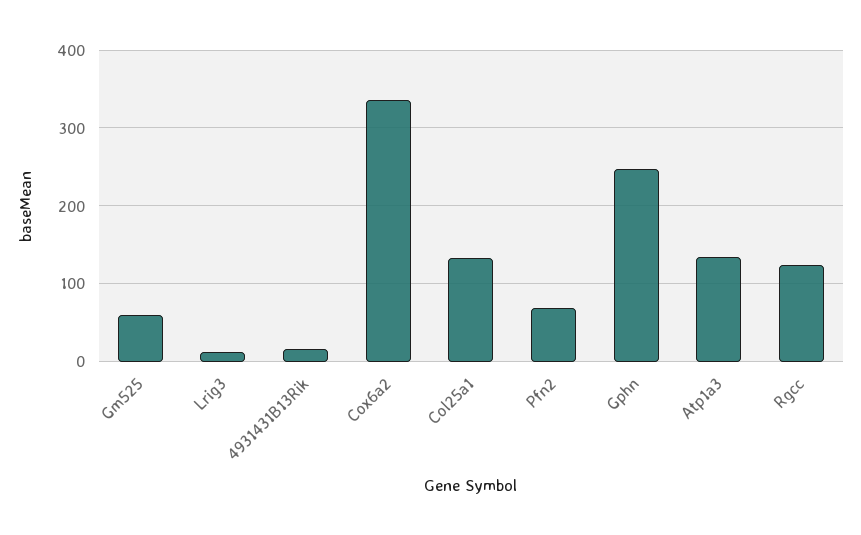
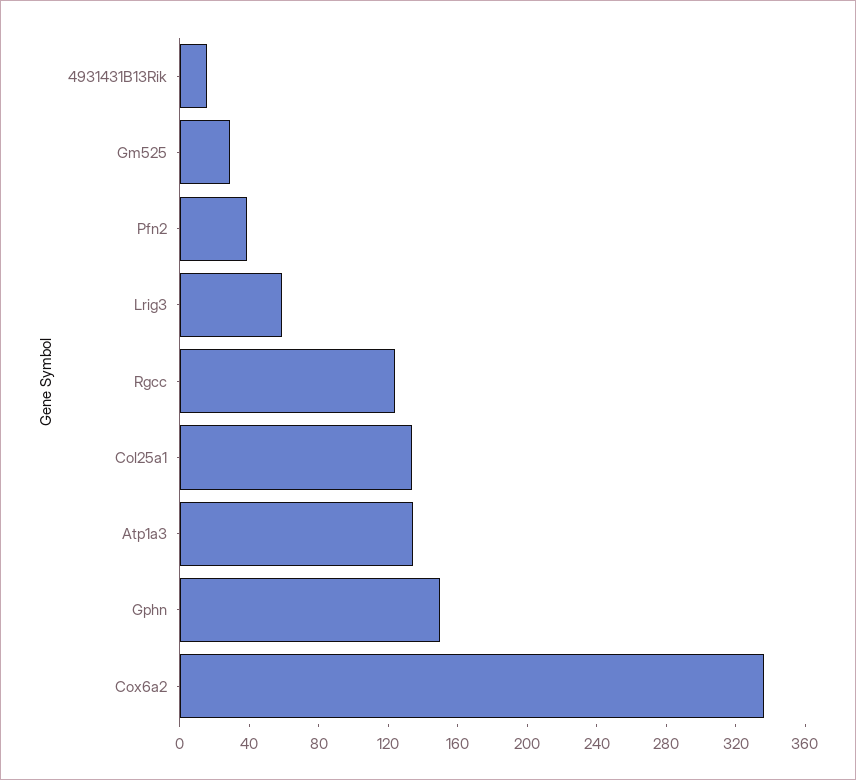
Gm525: 60 -> 30
Lrig3: 10 -> 60
Pfn2: 70 -> 40
Gphn: 250 -> 150

